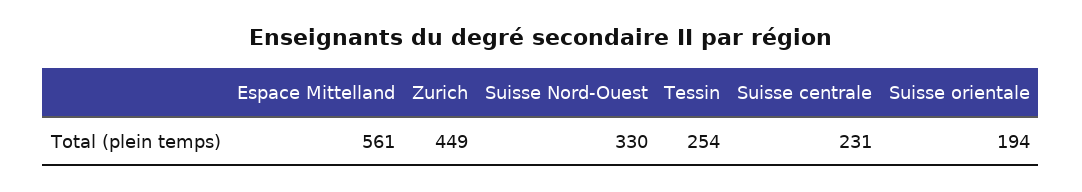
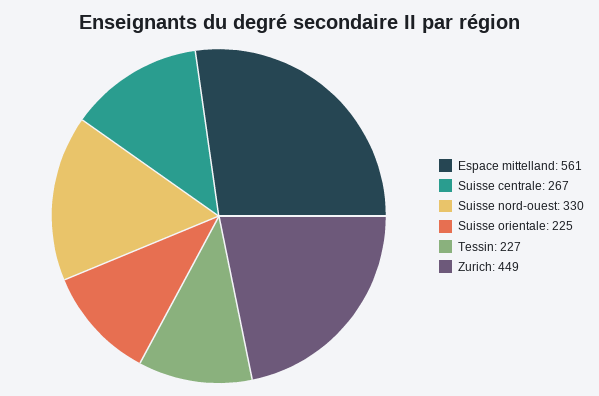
Tessin: 254 -> 227
Suisse centrale: 231 -> 267
Suisse orientale: 194 -> 225

